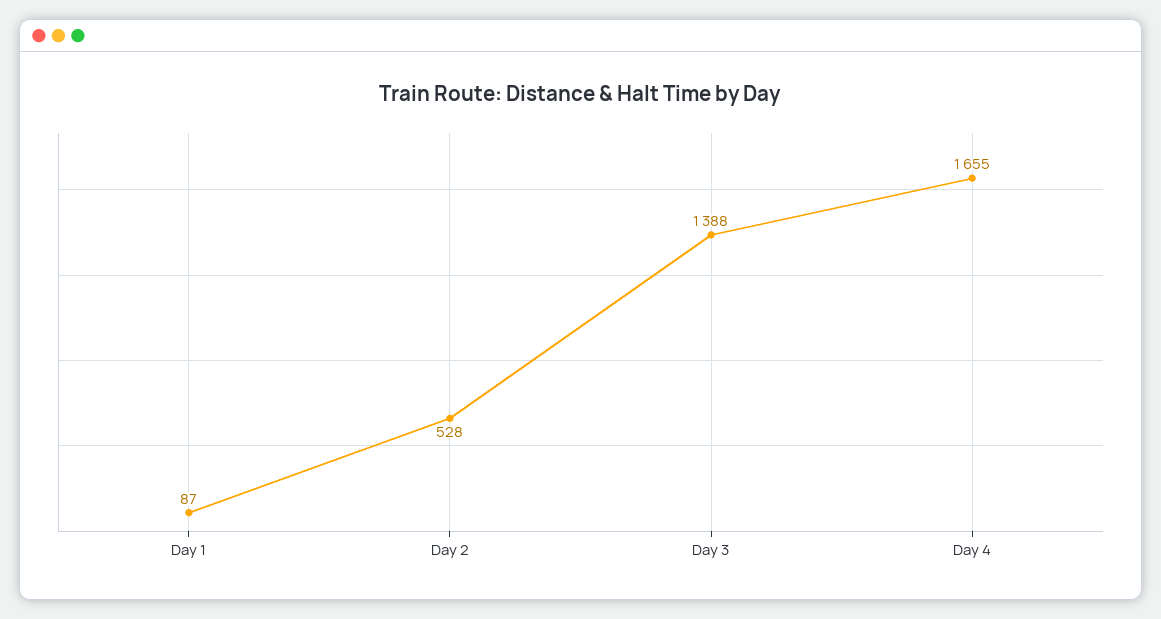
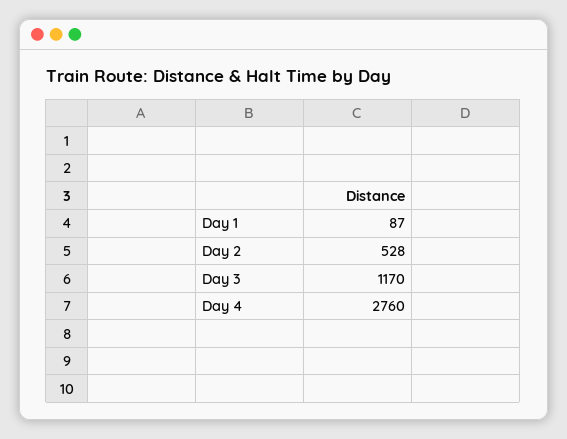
Day 3: 1388 -> 1170
Day 4: 1655 -> 2760

